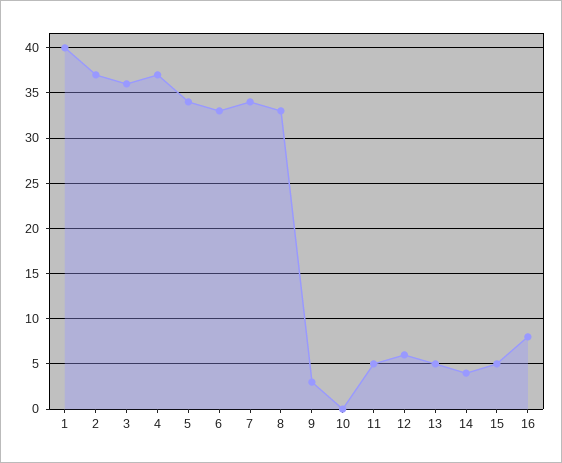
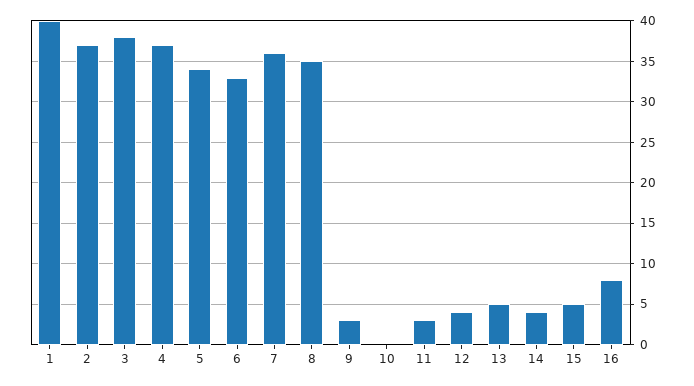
3: 36 -> 38
7: 34 -> 36
8: 33 -> 35
11: 5 -> 3
12: 6 -> 4

